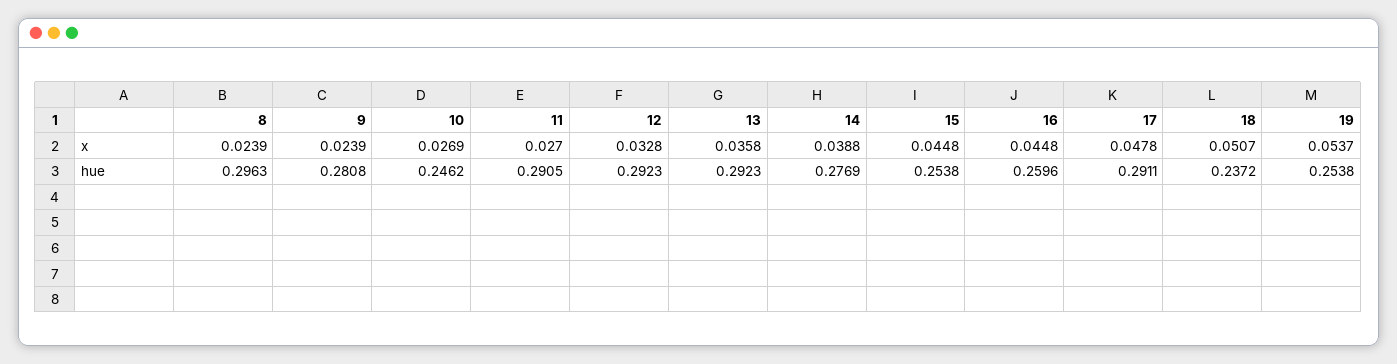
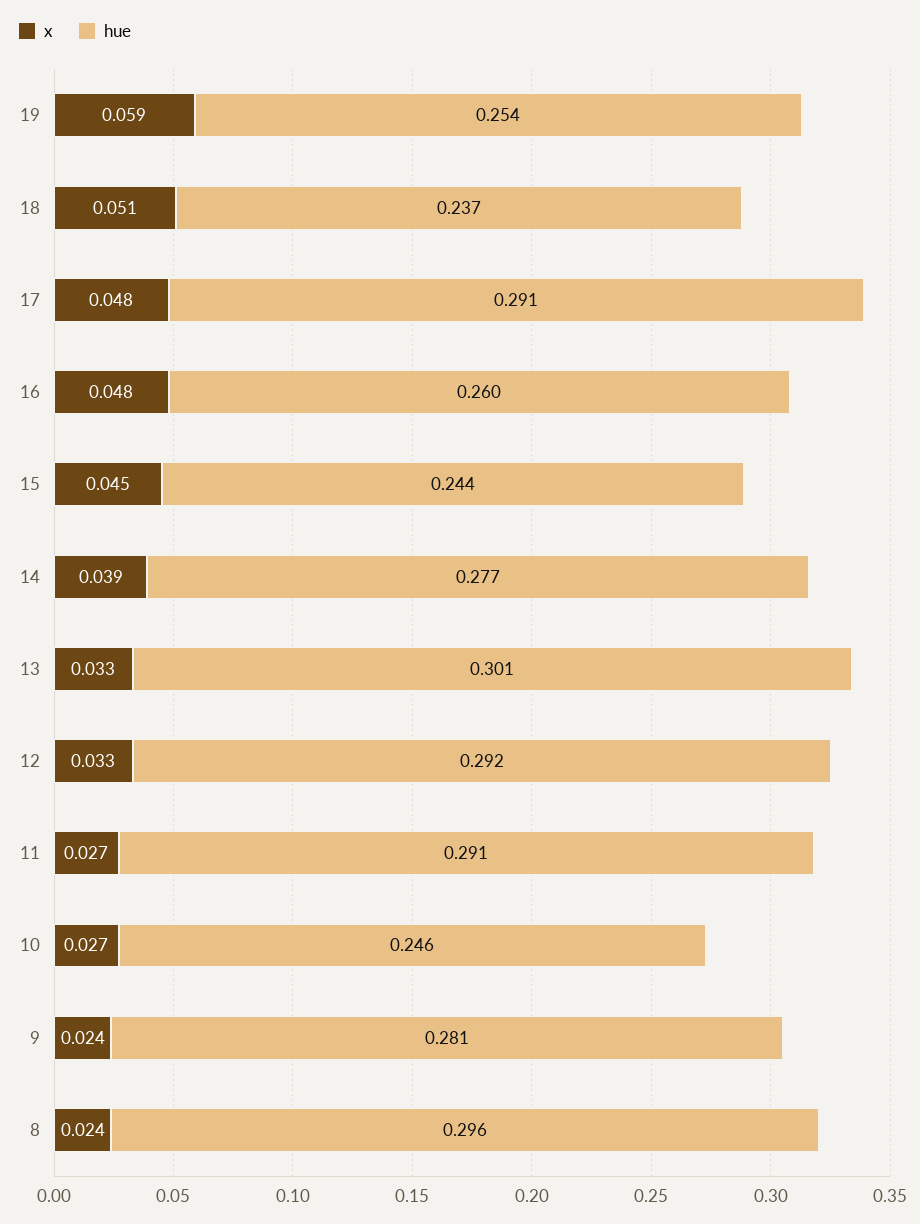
x, 13: 0.0358 -> 0.033
x, 16: 0.0448 -> 0.048
x, 19: 0.0537 -> 0.059
hue, 13: 0.2923 -> 0.301
hue, 15: 0.2538 -> 0.244

